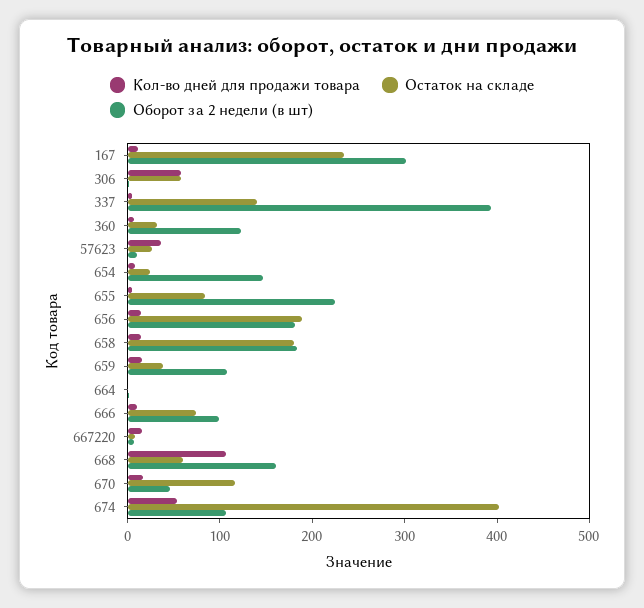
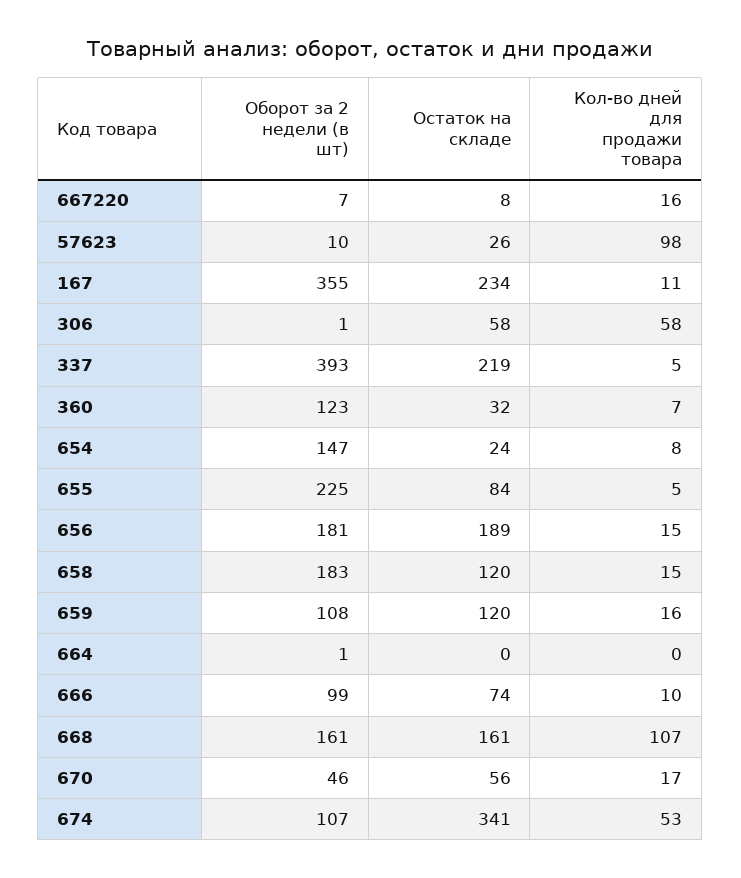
Оборот за 2 недели (в шт), 167: 300 -> 355
Остаток на складе, 337: 140 -> 219
Кол-во дней для продажи товара, 57623: 40 -> 98
Остаток на складе, 658: 180 -> 120
Остаток на складе, 659: 40 -> 120
Остаток на складе, 668: 60 -> 161
Остаток на складе, 670: 120 -> 56
Остаток на складе, 674: 400 -> 341

